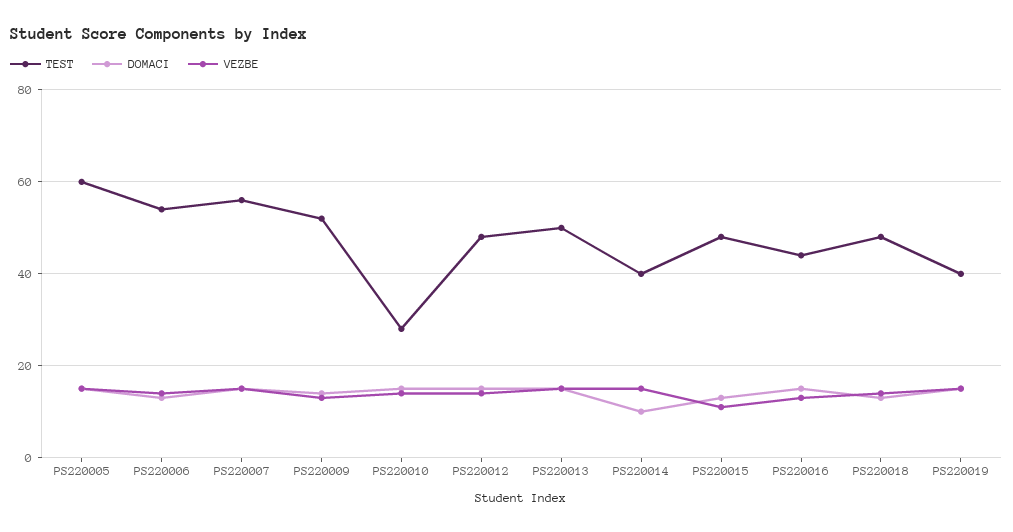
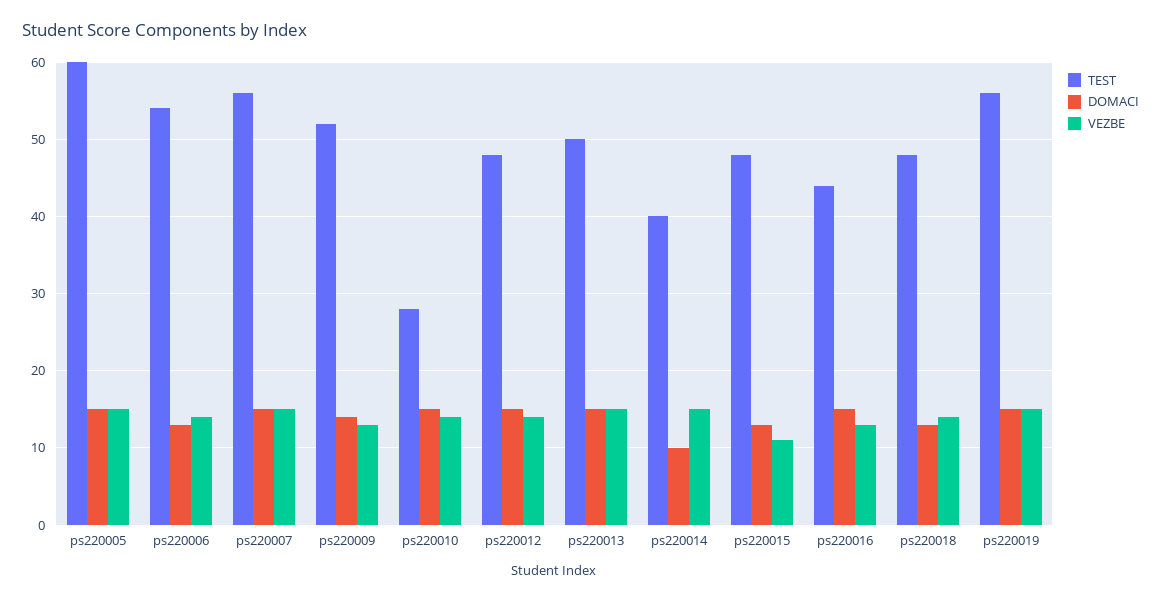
TEST, PS220019: 40 -> 56

